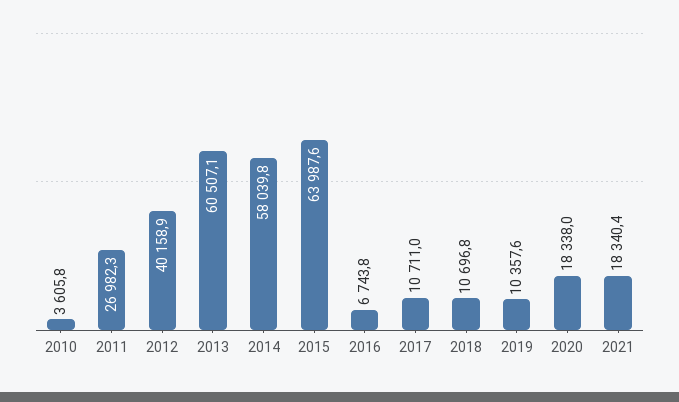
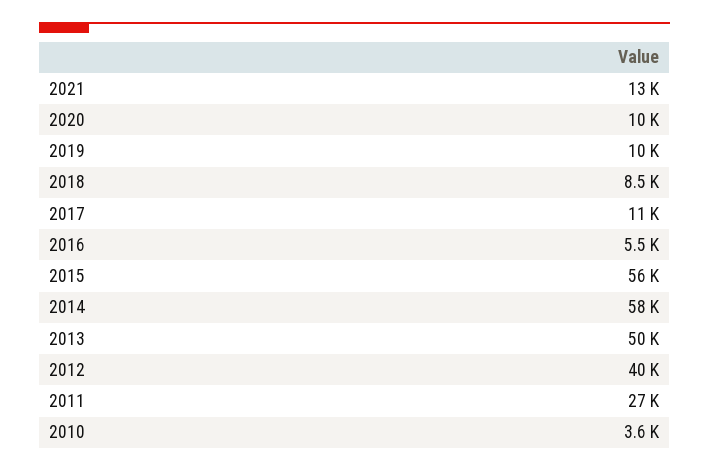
2013: 60507.1 -> 50000
2015: 63987.6 -> 56000
2016: 6743.8 -> 5500
2018: 10696.8 -> 8500
2020: 18338 -> 10000
2021: 18340.4 -> 13000

